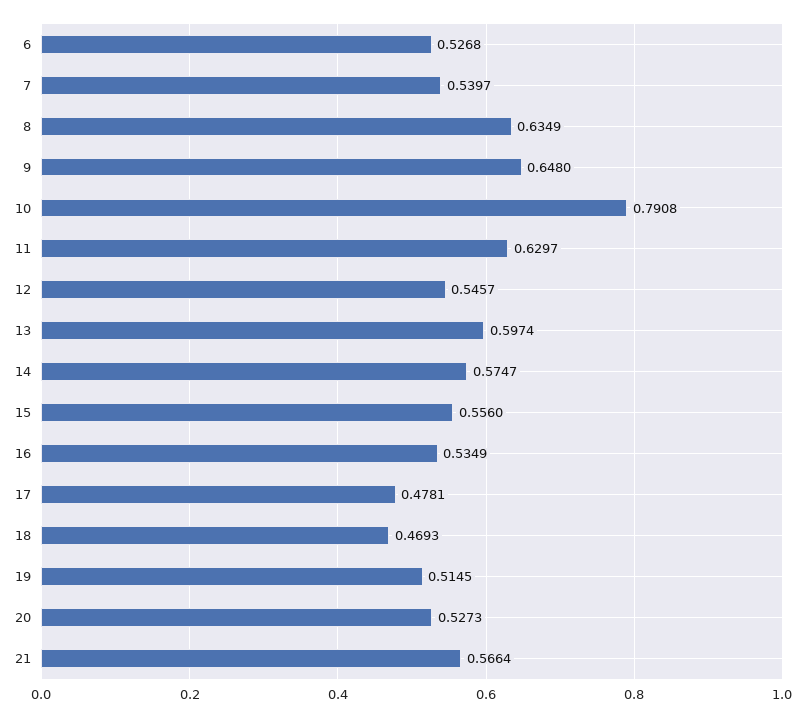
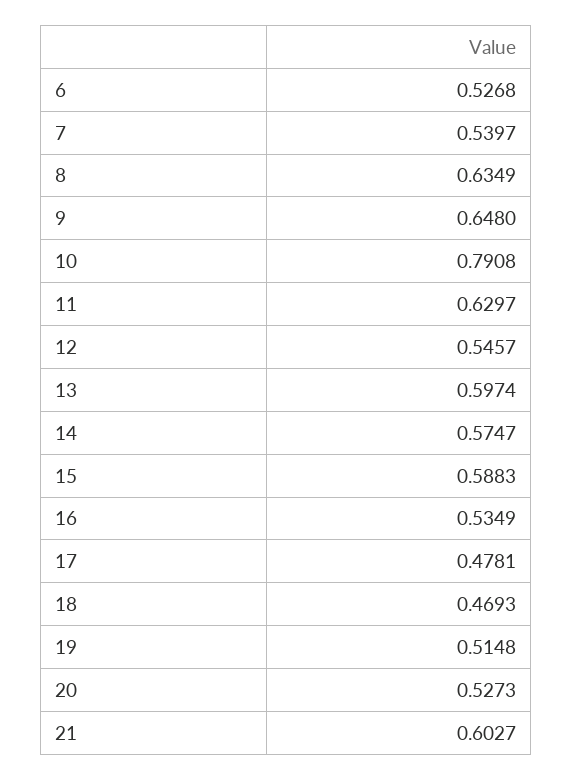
15: 0.556 -> 0.5883
19: 0.5145 -> 0.5148
21: 0.5664 -> 0.6027

